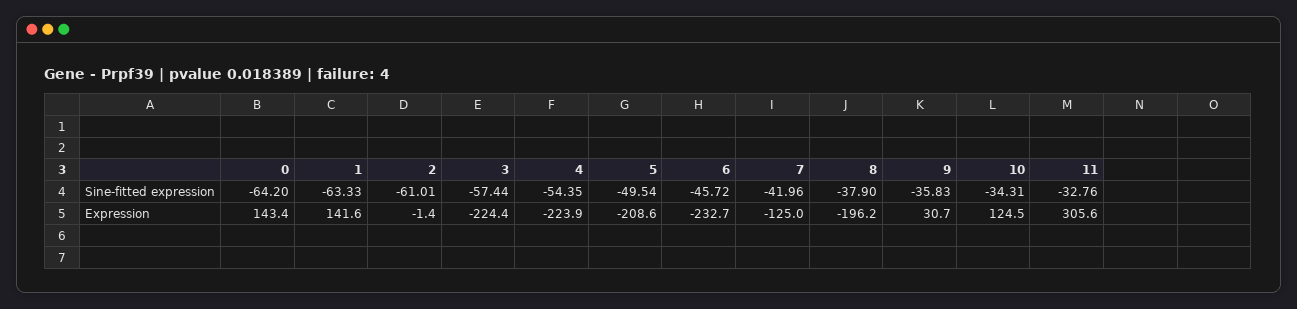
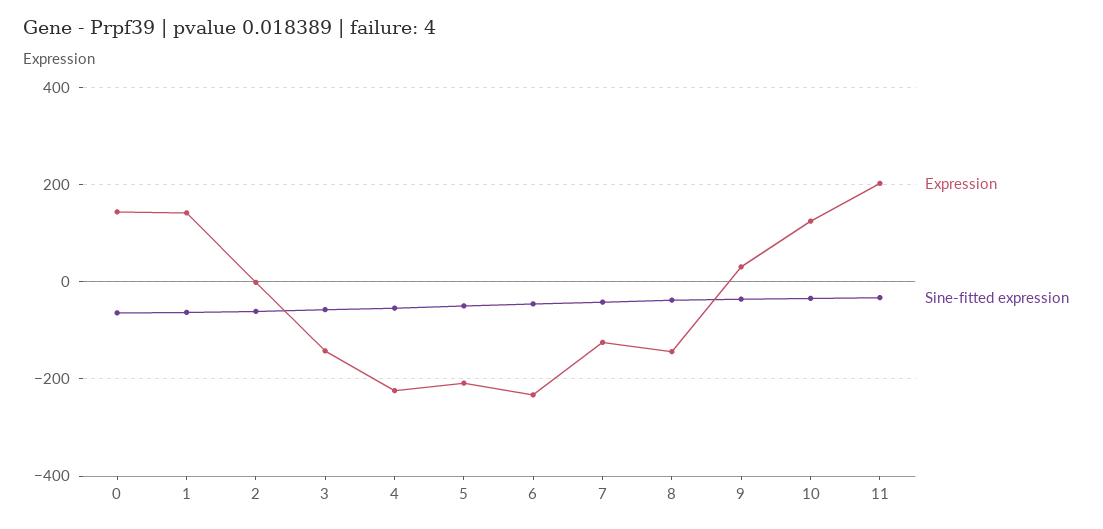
Expression, 3: -224.4 -> -140
Expression, 8: -196.2 -> -140
Expression, 11: 305.6 -> 200

